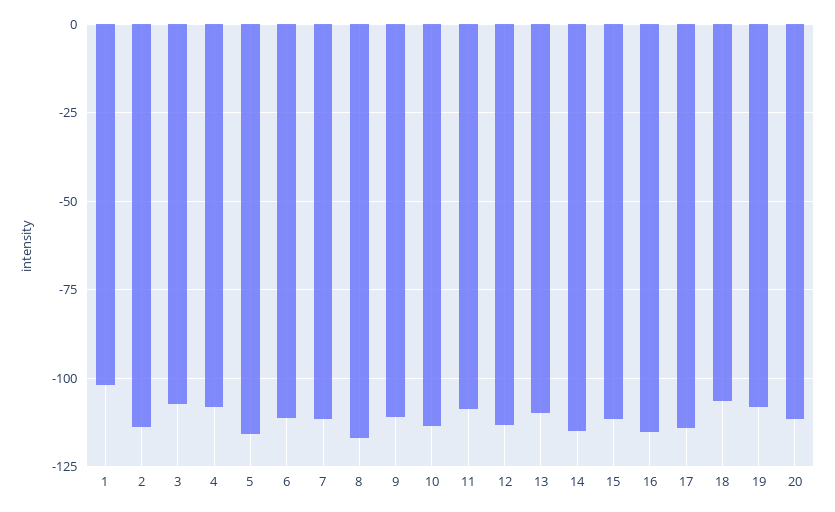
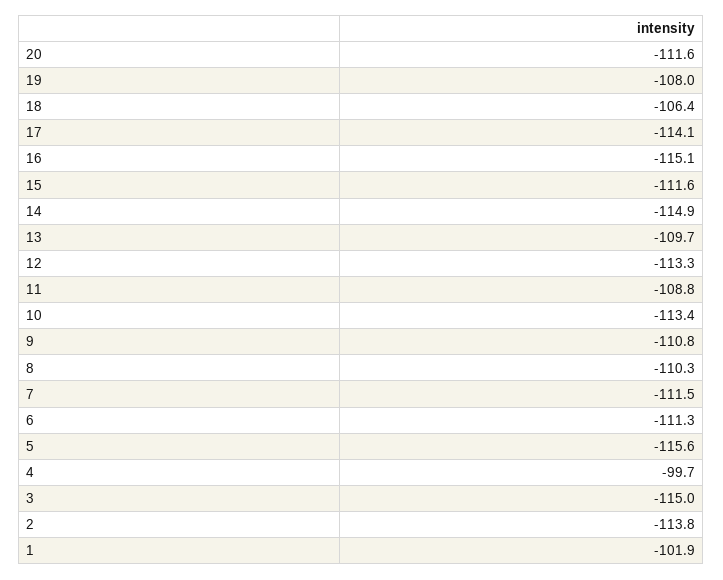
3: -107.5 -> -115
4: -107.5 -> -99.7
8: -117.5 -> -110.3

